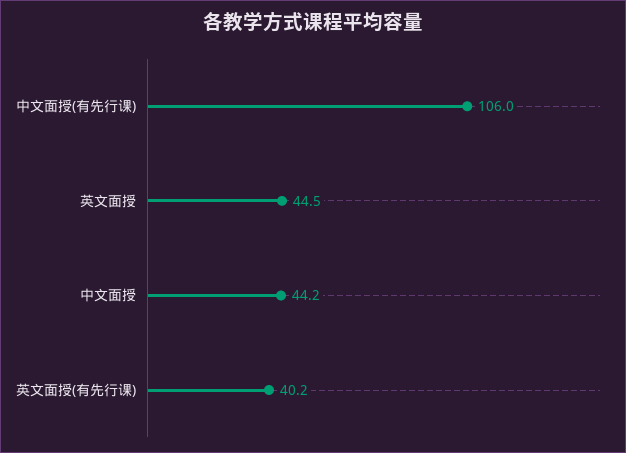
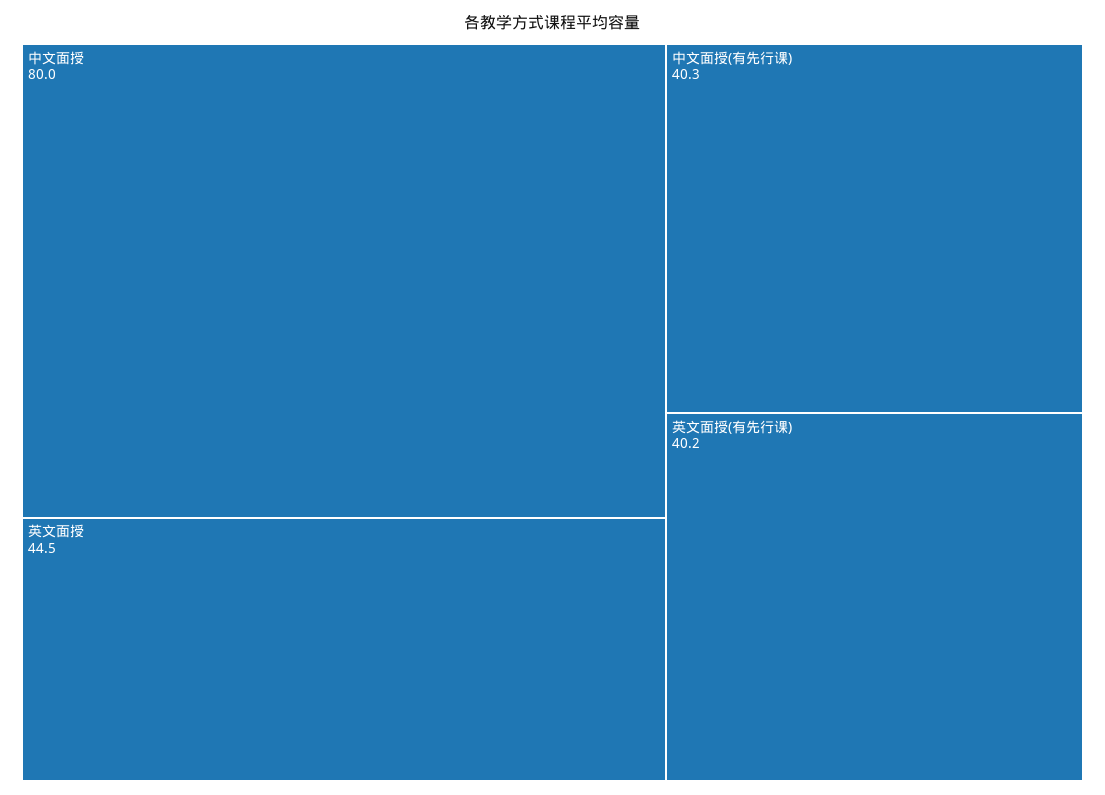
中文面授(有先行课): 106 -> 40.3
中文面授: 44.2 -> 80

